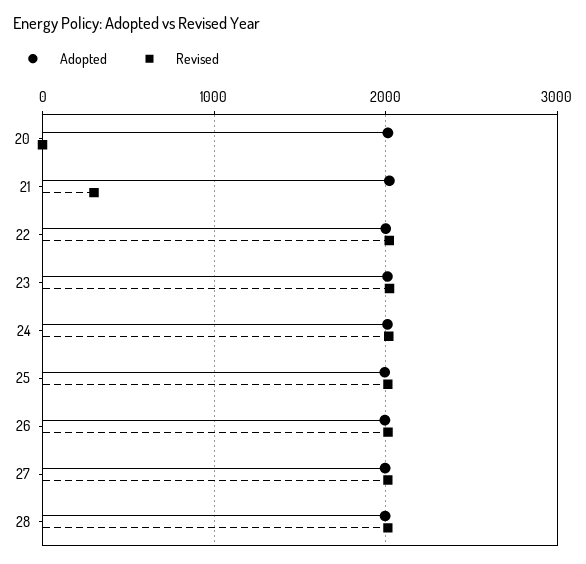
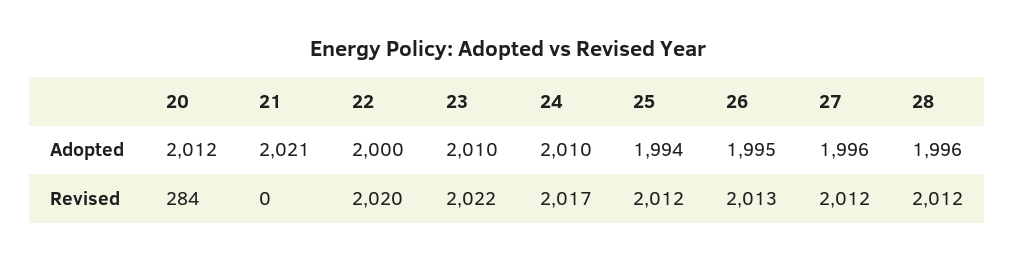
Revised, 20: 0 -> 284
Revised, 21: 300 -> 0

